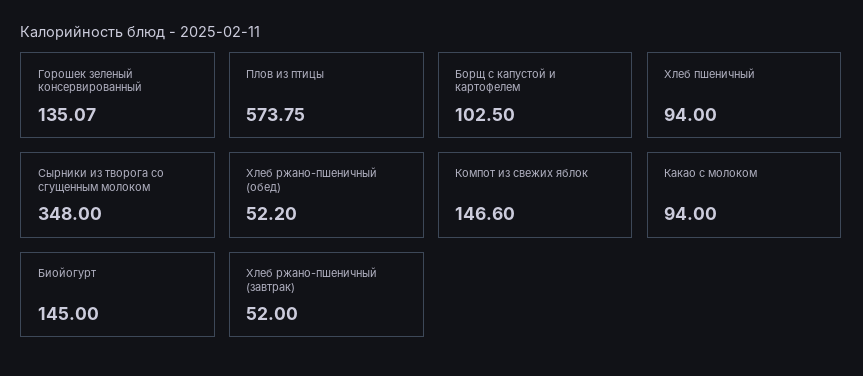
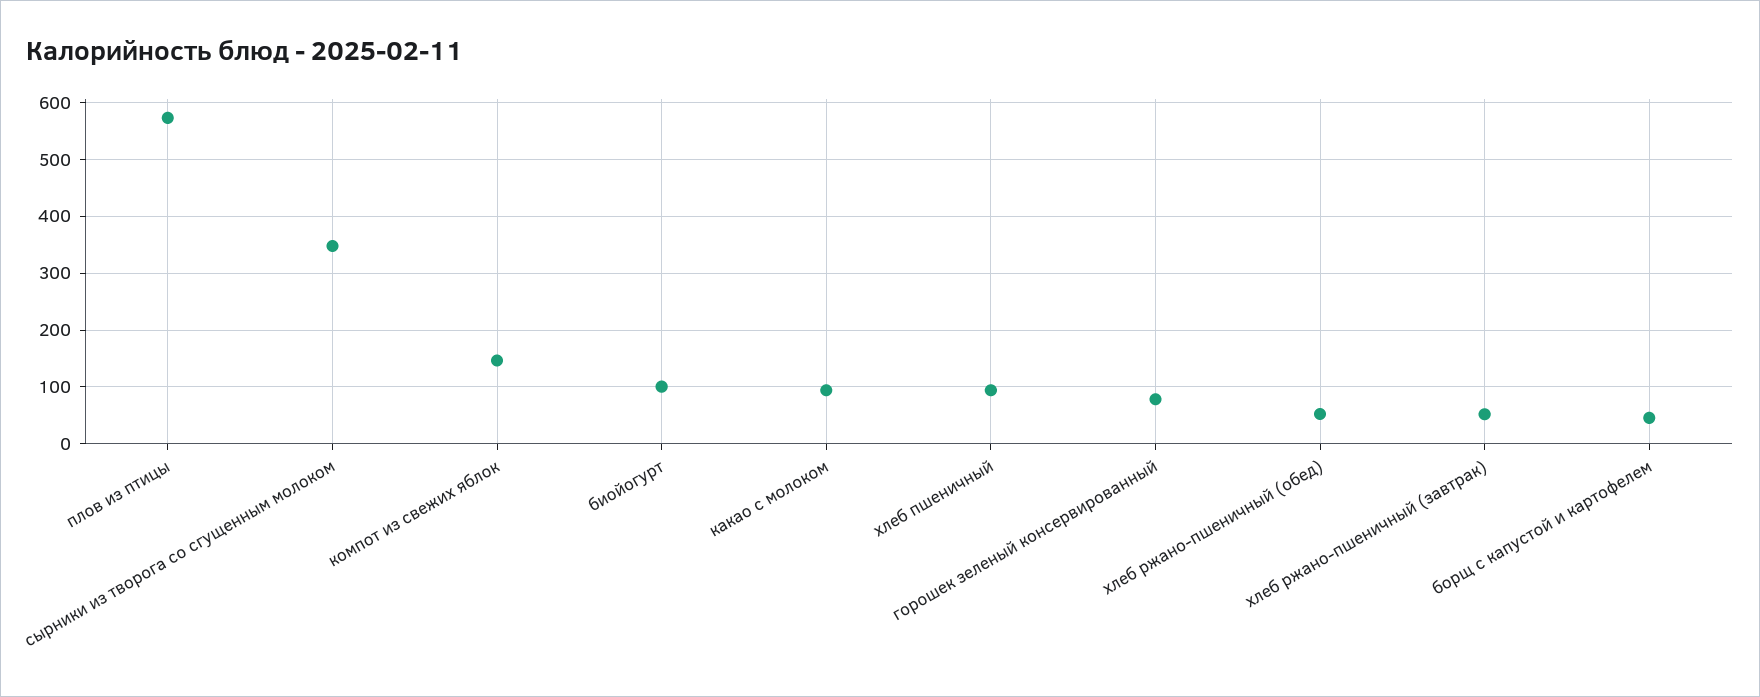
Горошек зеленый консервированный: 135.07 -> 80
Борщ с капустой и картофелем: 102.5 -> 40
Биойогурт: 145 -> 100

